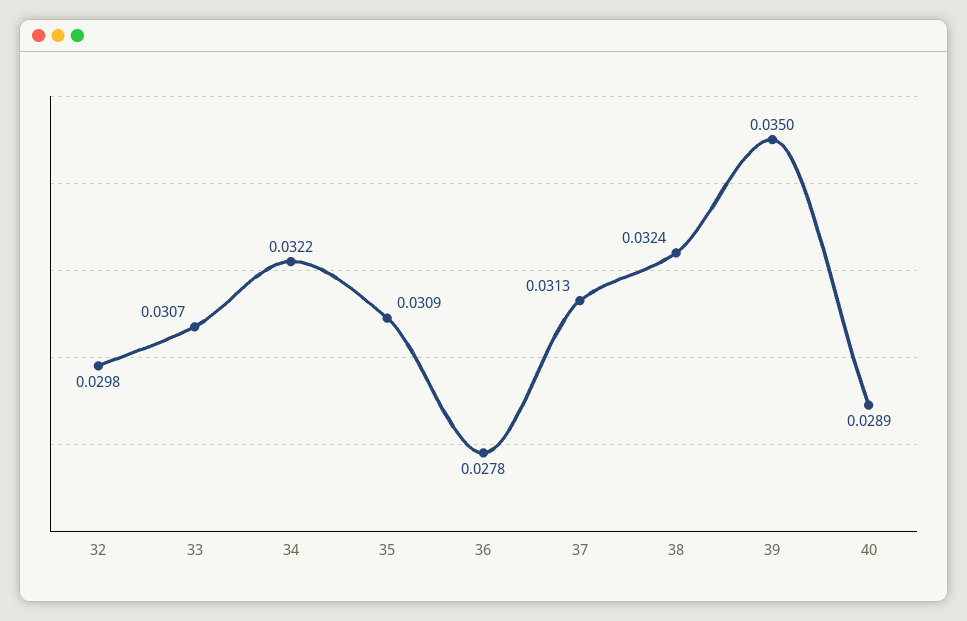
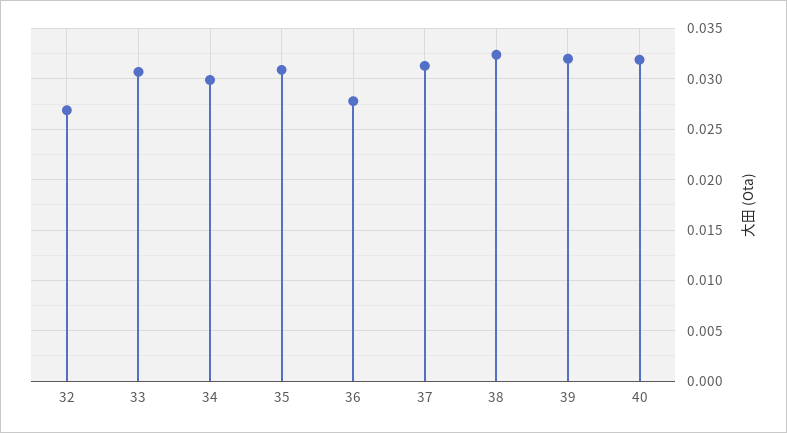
32: 0.0298 -> 0.027
34: 0.0322 -> 0.03
39: 0.035 -> 0.032
40: 0.0289 -> 0.032

